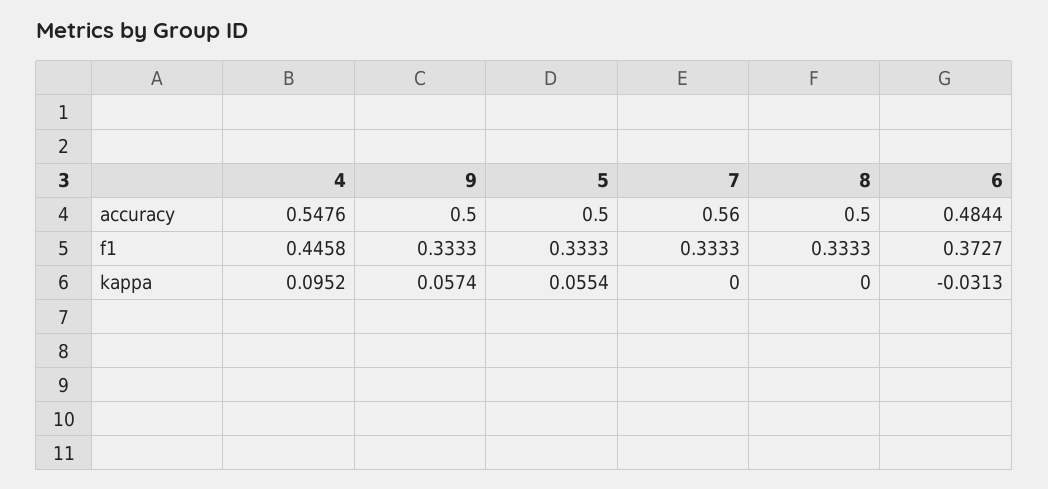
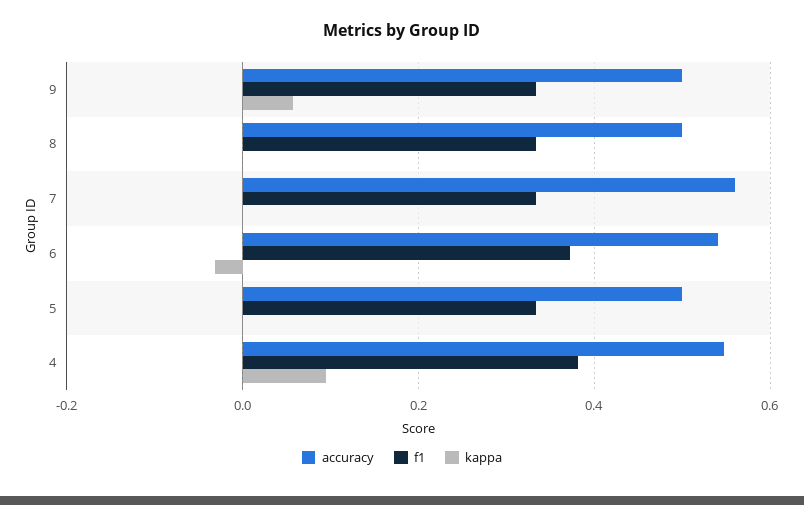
accuracy, 6: 0.4844 -> 0.54
f1, 4: 0.4458 -> 0.38
kappa, 5: 0.0554 -> 0

